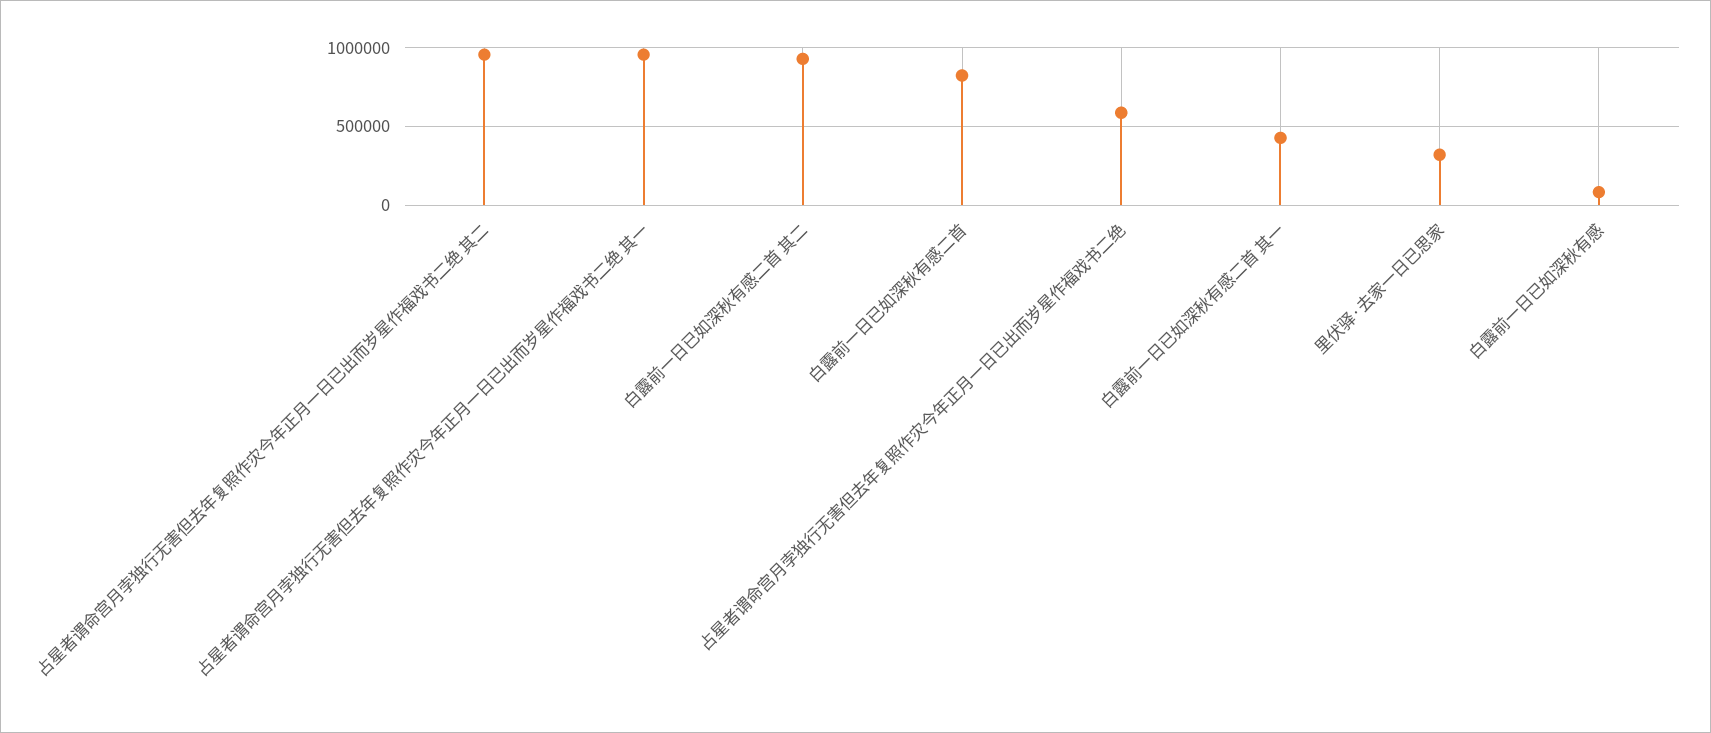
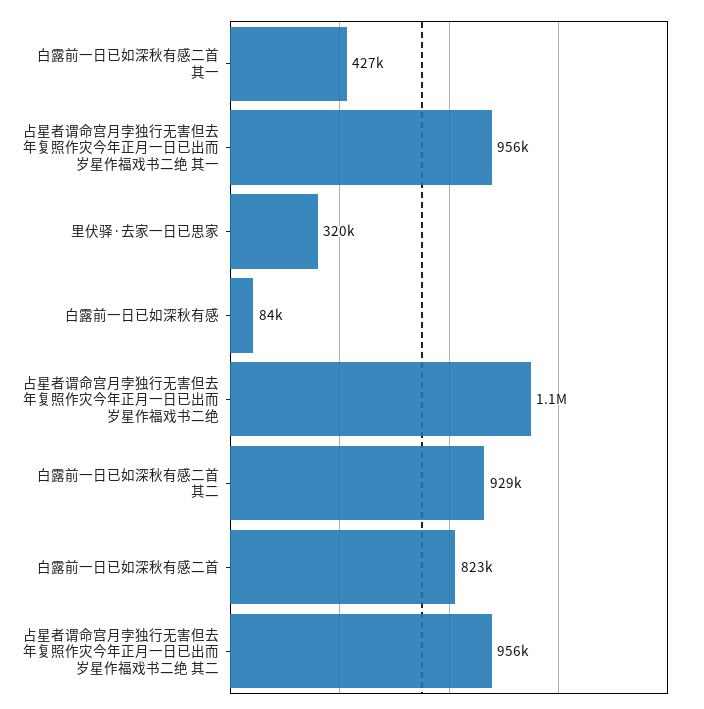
占星者谓命宫月孛独行无害但去年复照作灾今年正月一日已出而岁星作福戏书二绝: 600000 -> 1100000

